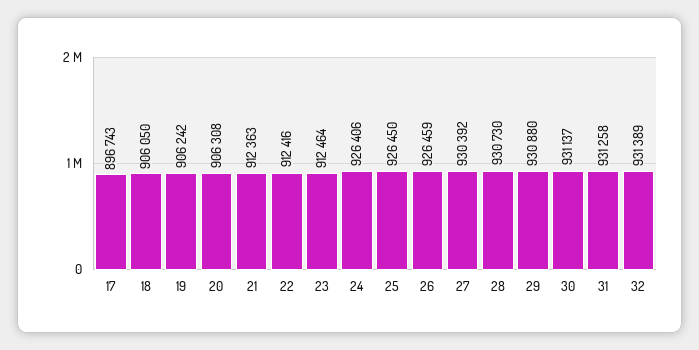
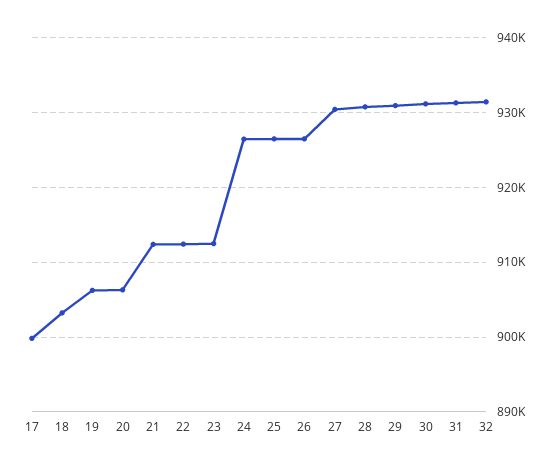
17: 896743 -> 900000
18: 906050 -> 903000

